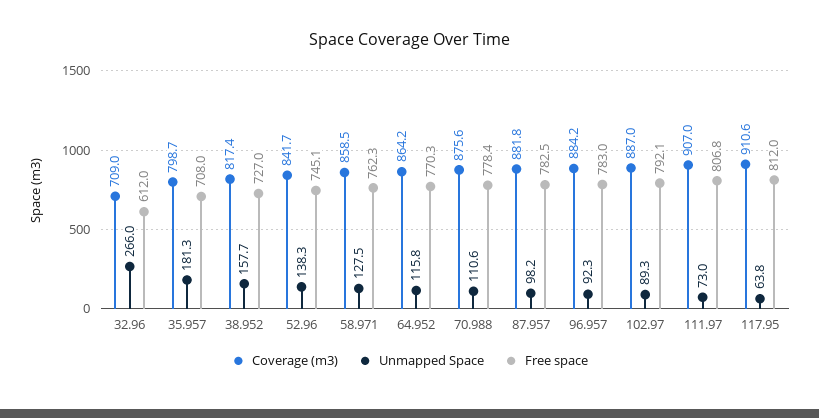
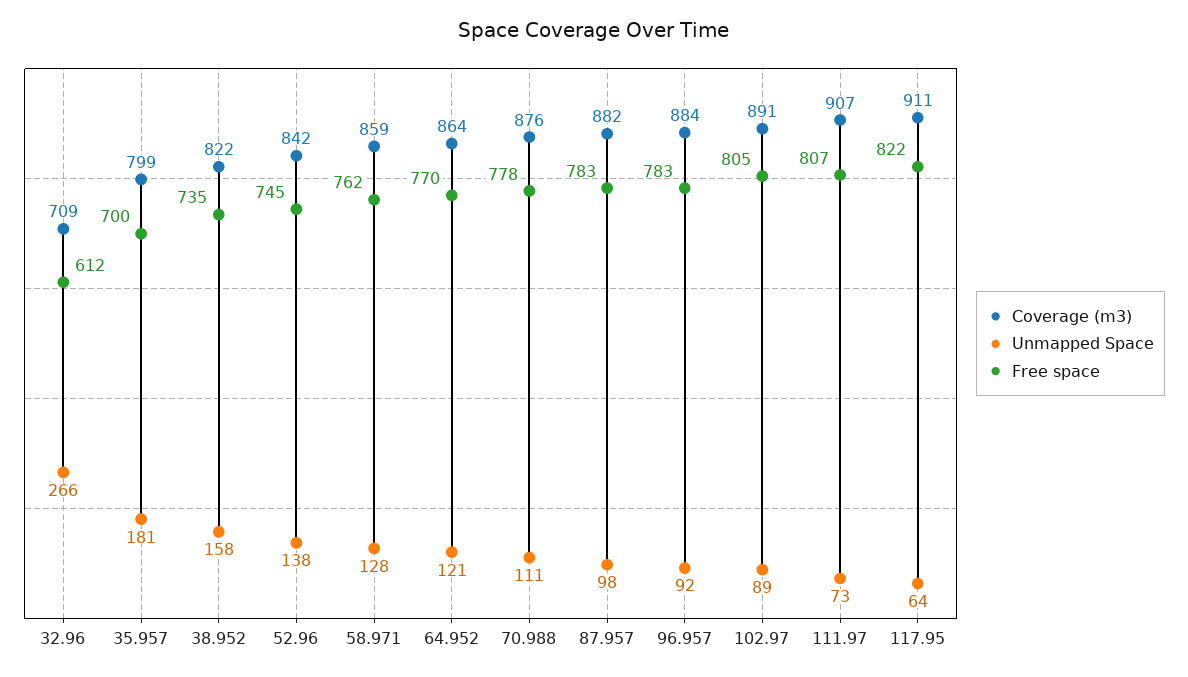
Free space, 35.957: 708 -> 700
Coverage (m3), 38.952: 817.4 -> 822
Free space, 38.952: 727 -> 735
Unmapped Space, 64.952: 115.8 -> 121
Coverage (m3), 102.97: 887 -> 891
Free space, 102.97: 792.1 -> 805
Free space, 117.95: 812 -> 822

